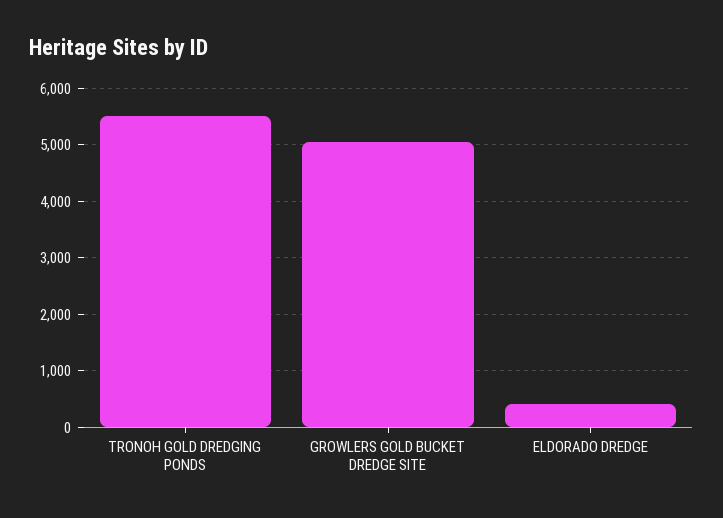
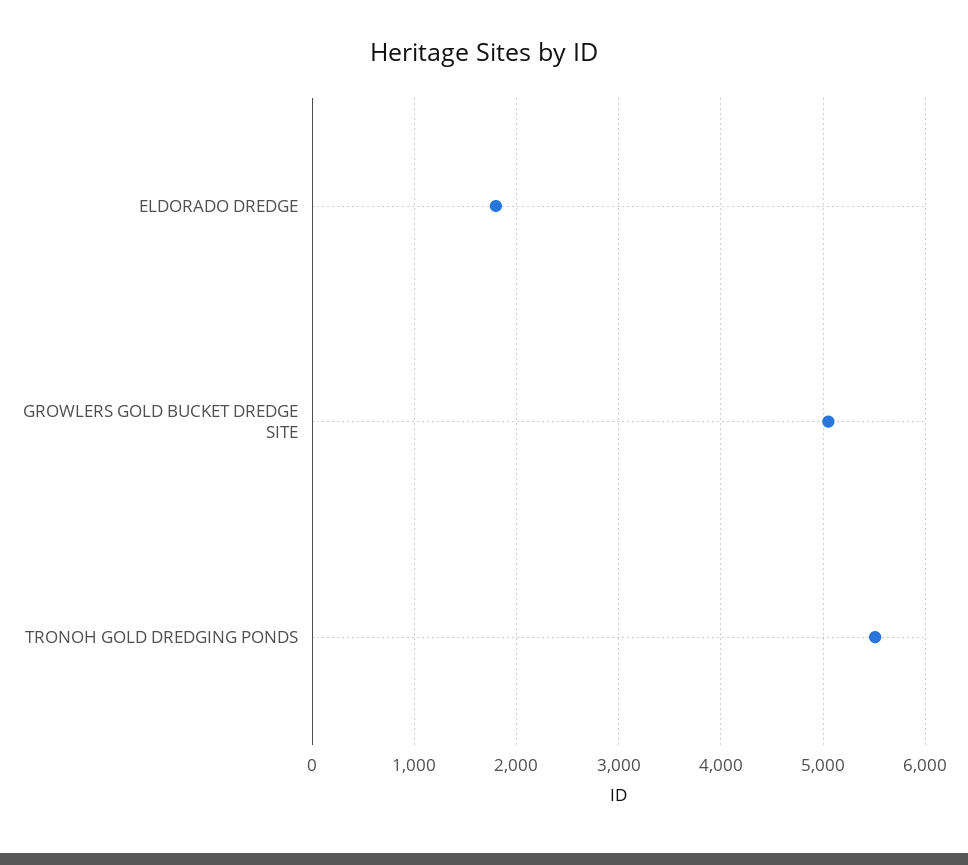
ELDORADO DREDGE: 400 -> 1800

